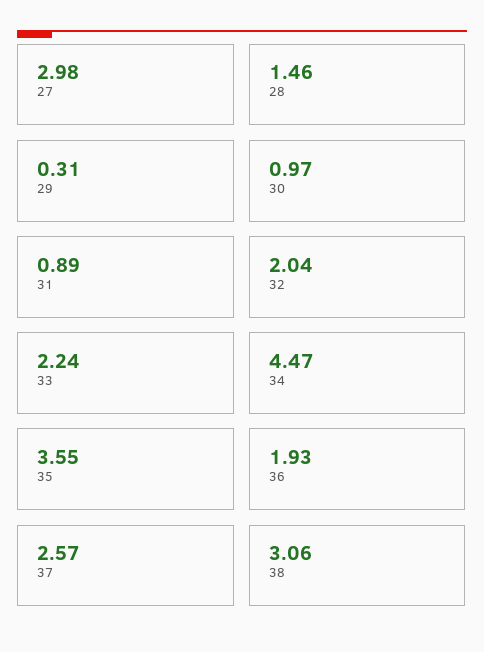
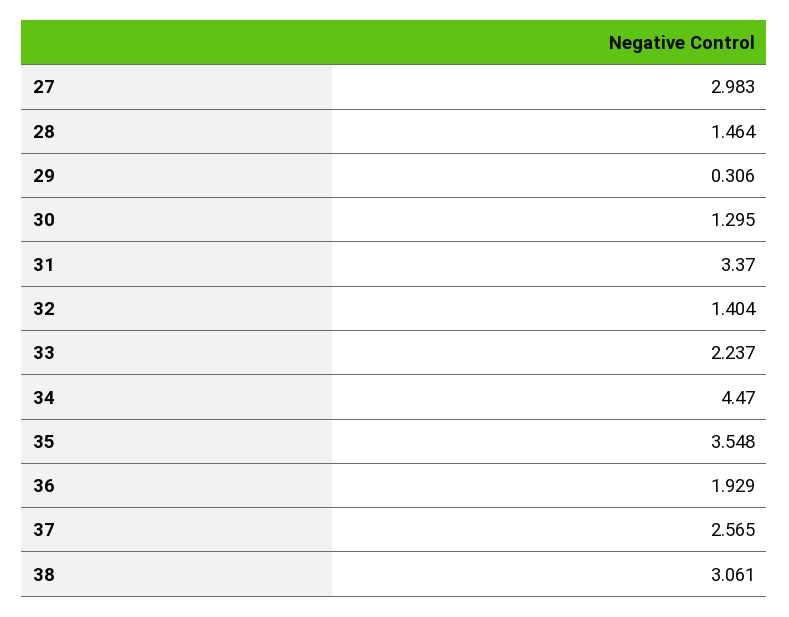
30: 0.97 -> 1.295
31: 0.89 -> 3.37
32: 2.04 -> 1.404

